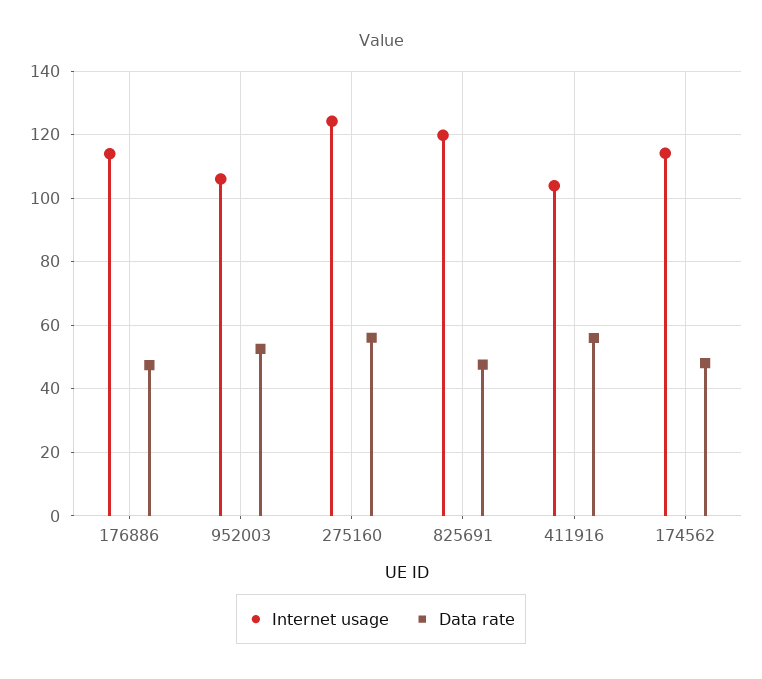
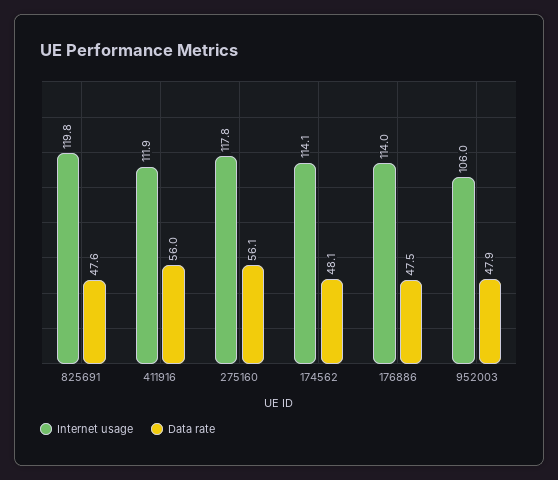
Data rate, 952003: 52 -> 47.9
Internet usage, 275160: 124 -> 117.8
Internet usage, 411916: 104 -> 111.9

